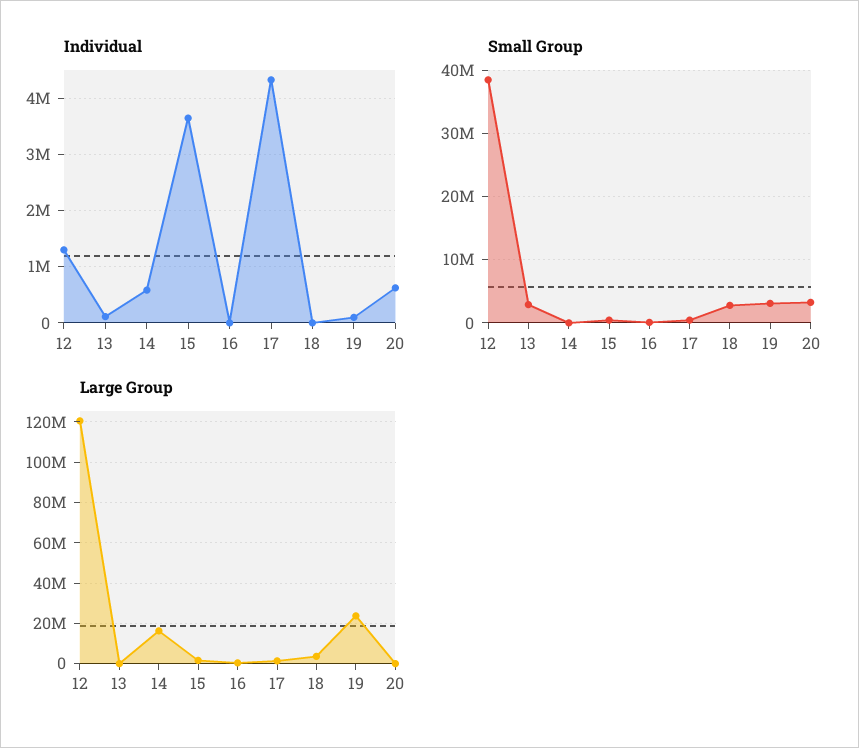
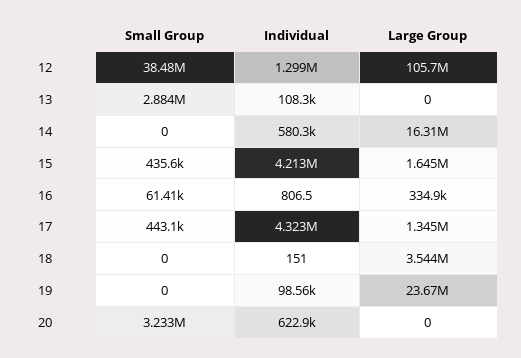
Individual, 15: 3600000 -> 4213000
Small Group, 18: 3000000 -> 0
Small Group, 19: 3000000 -> 0
Large Group, 12: 120000000 -> 105700000

